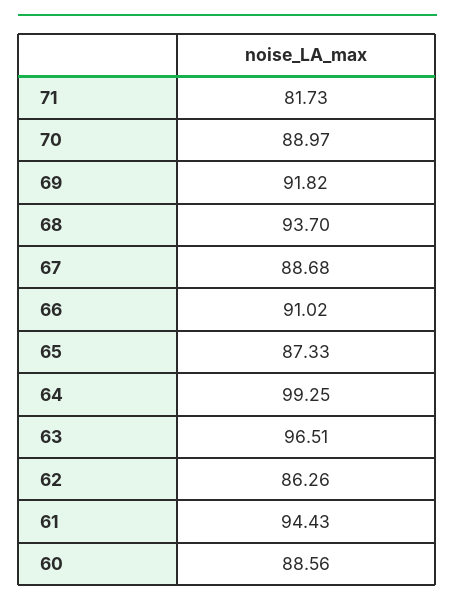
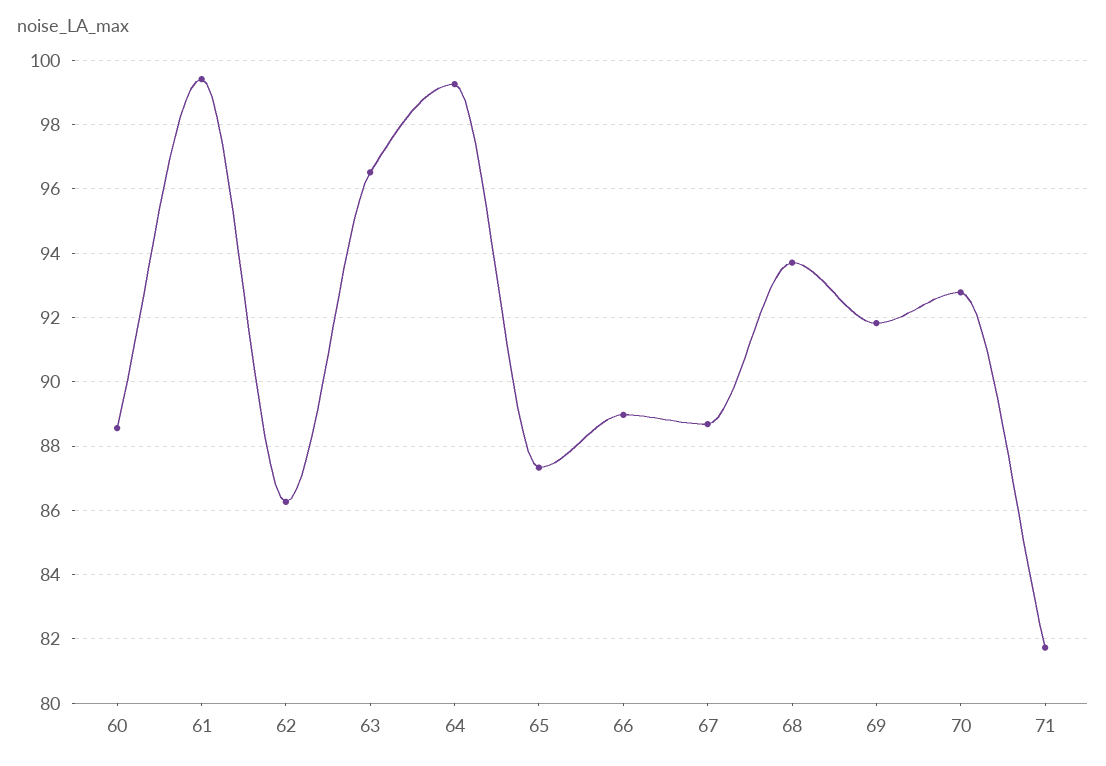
70: 88.97 -> 92.8
66: 91.02 -> 89
61: 94.43 -> 99.4

